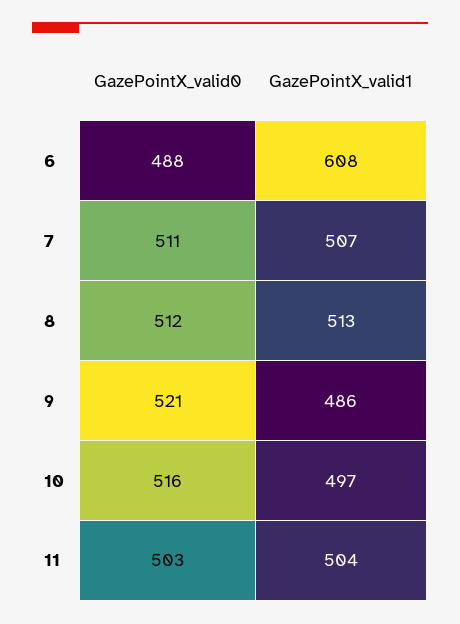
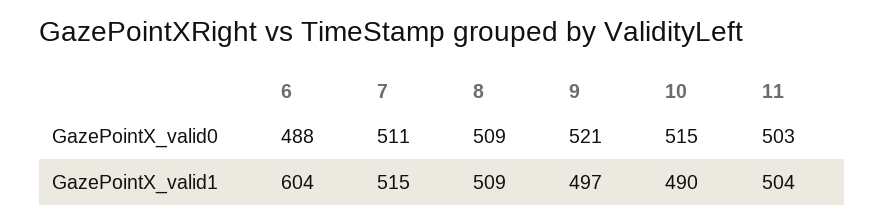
GazePointX_valid1, 6: 608 -> 604
GazePointX_valid1, 7: 507 -> 515
GazePointX_valid0, 8: 512 -> 509
GazePointX_valid1, 8: 513 -> 509
GazePointX_valid1, 9: 486 -> 497
GazePointX_valid0, 10: 516 -> 515
GazePointX_valid1, 10: 497 -> 490

